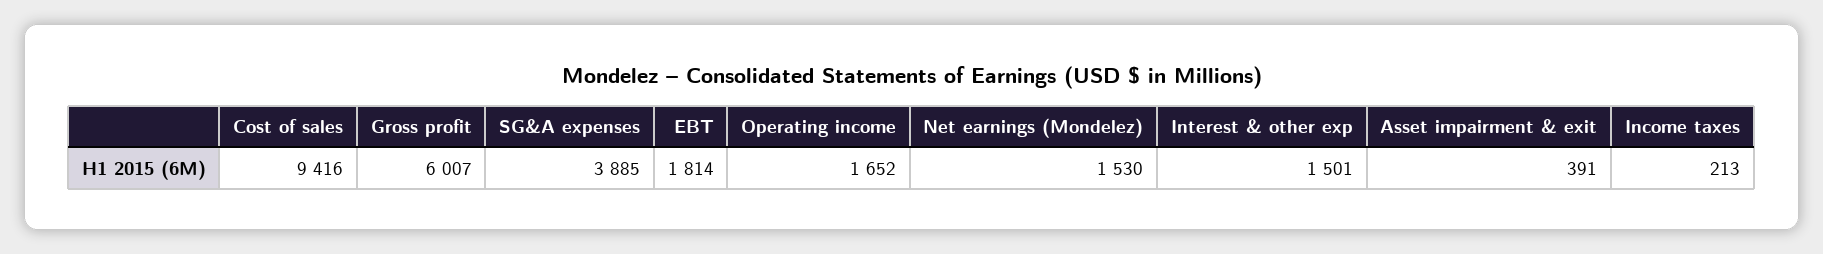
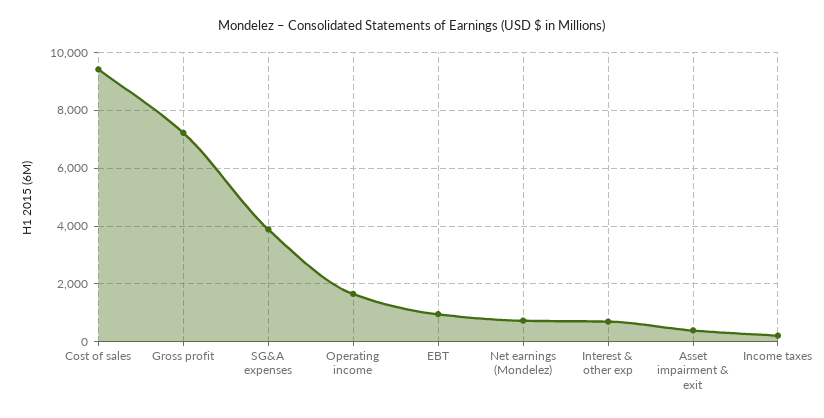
Gross profit: 6007 -> 7250
EBT: 1814 -> 1000
Net earnings (Mondelez): 1530 -> 750
Interest & other exp: 1501 -> 750

